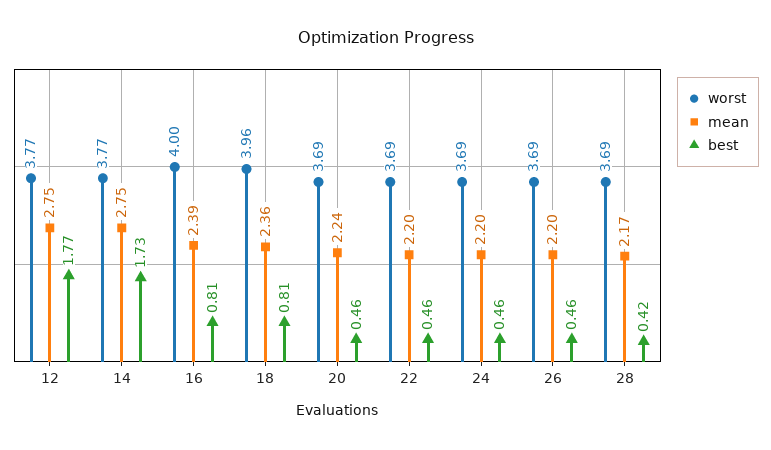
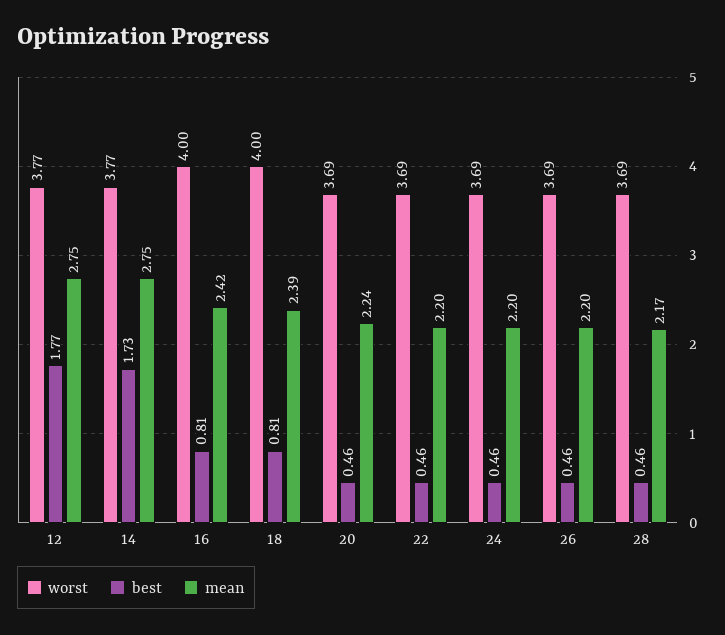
mean, 16: 2.39 -> 2.42
worst, 18: 3.96 -> 4
mean, 18: 2.36 -> 2.39
best, 28: 0.42 -> 0.46

